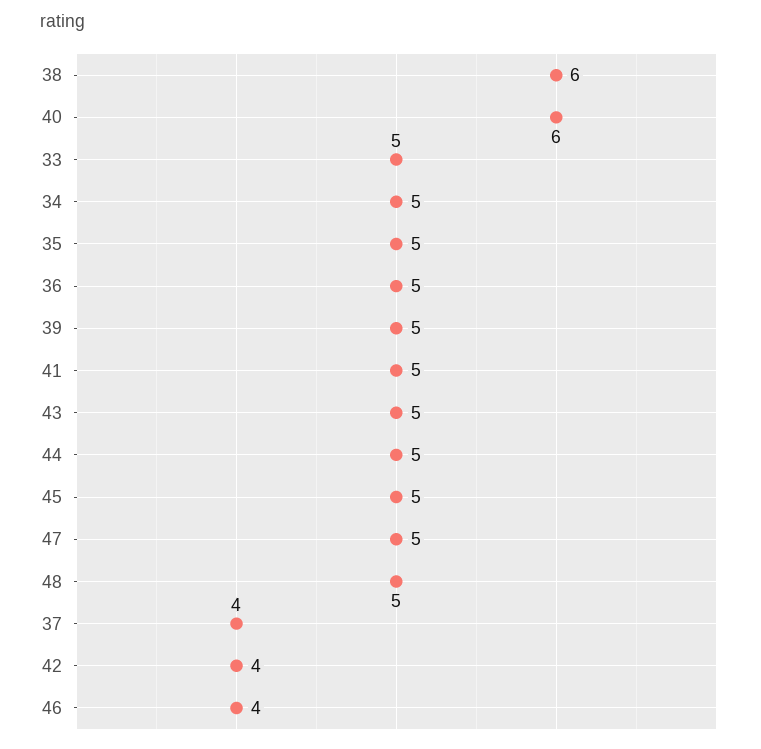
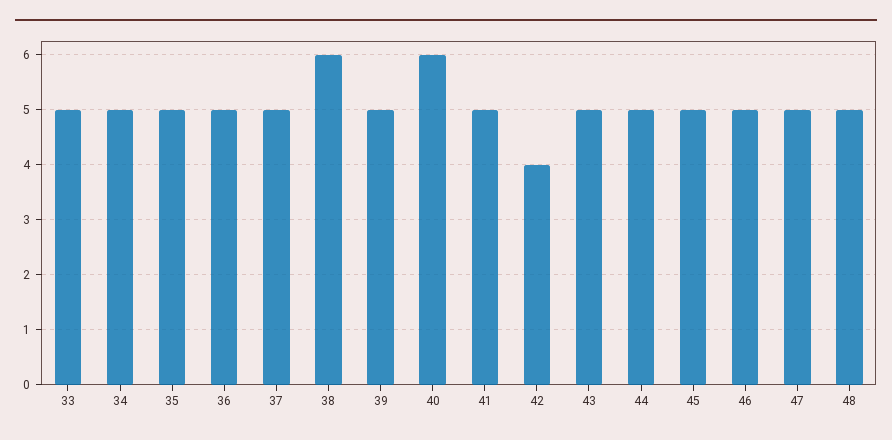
37: 4 -> 5
46: 4 -> 5

